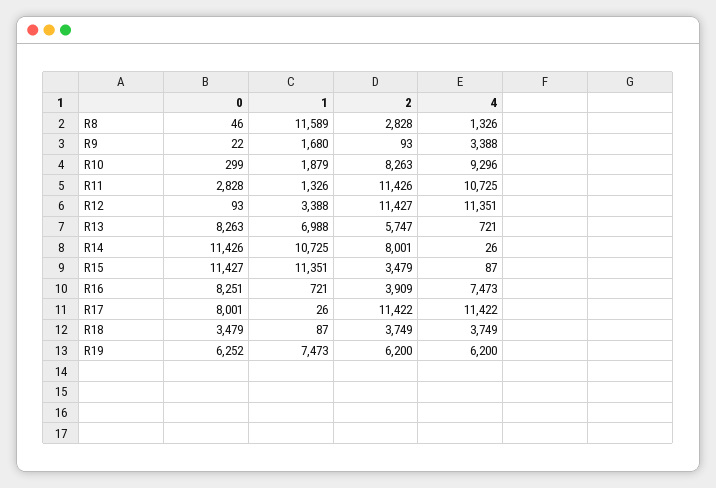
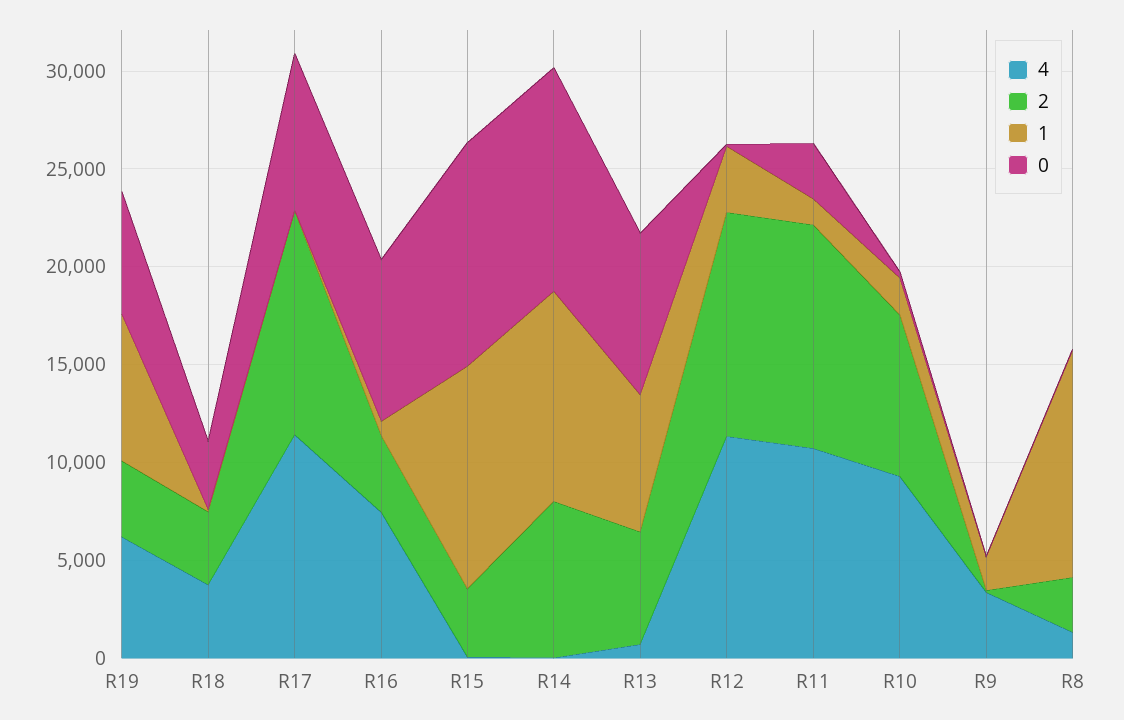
2, R19: 6200 -> 4000

